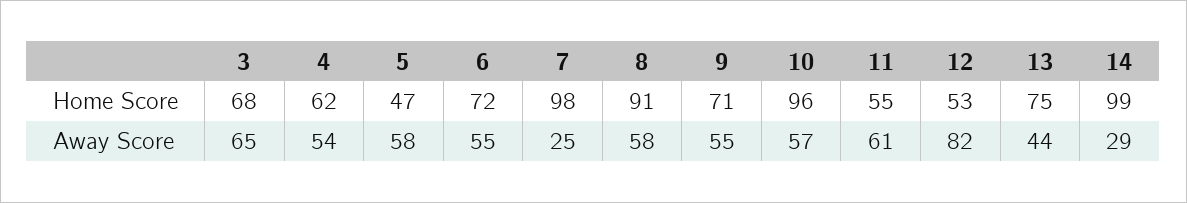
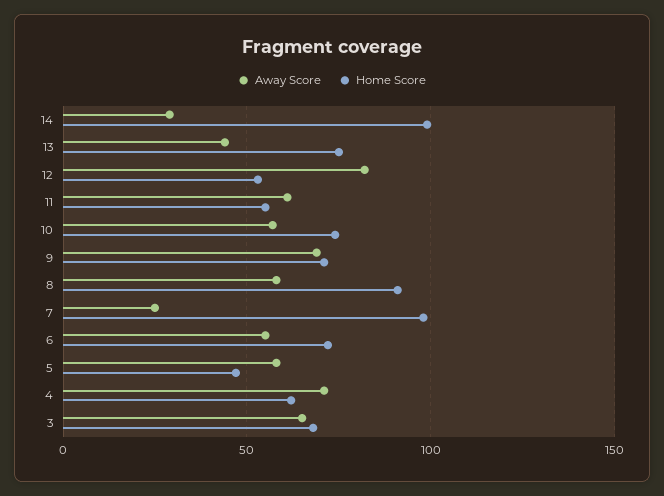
Home Score, 10: 96 -> 75
Away Score, 4: 54 -> 70
Away Score, 9: 55 -> 70

